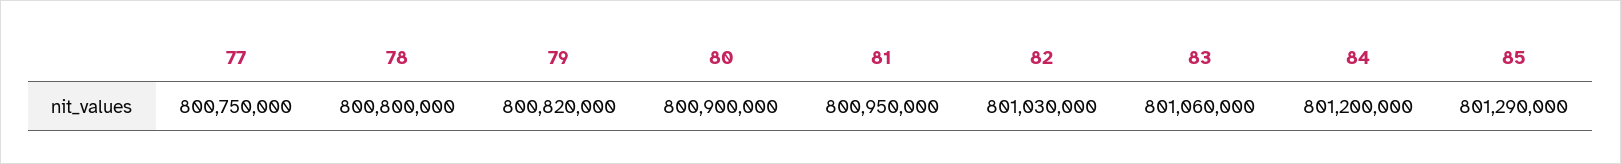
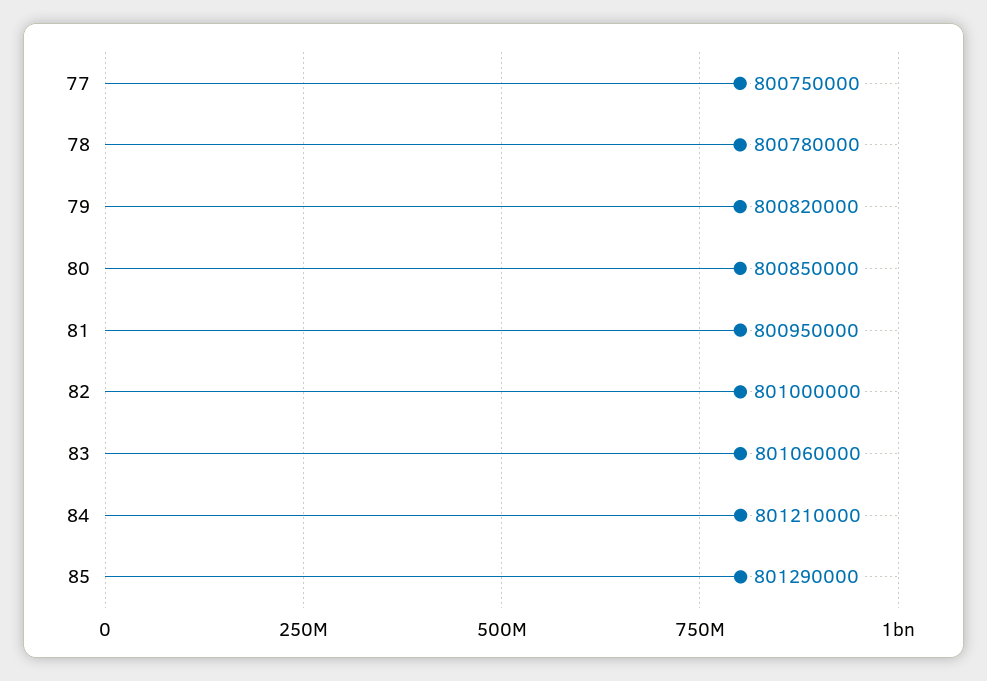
78: 800800000 -> 800780000
80: 800900000 -> 800850000
82: 801030000 -> 801000000
84: 801200000 -> 801210000

